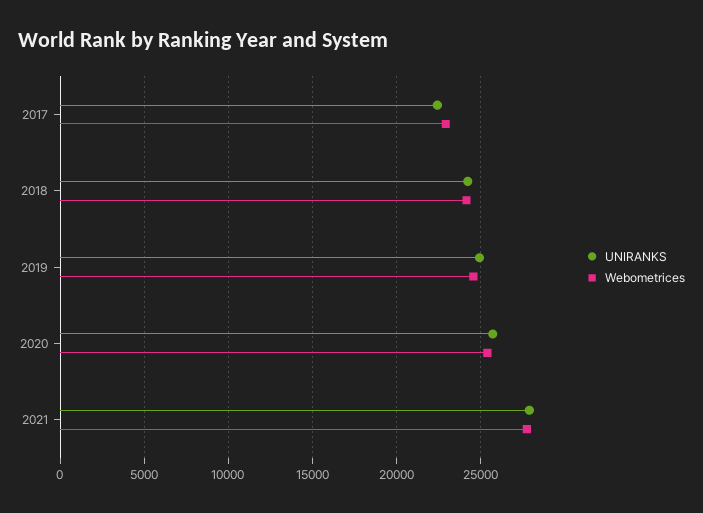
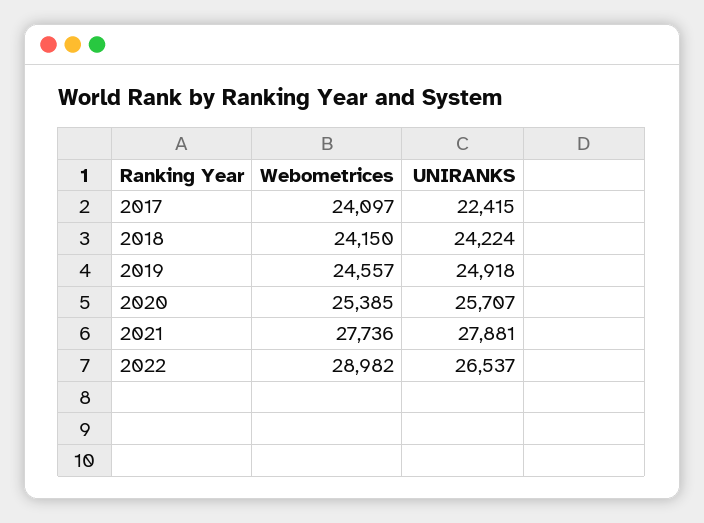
Webometrices, 2017: 23000 -> 24097
Webometrices, 2022: none -> 28982
UNIRANKS, 2022: none -> 26537

